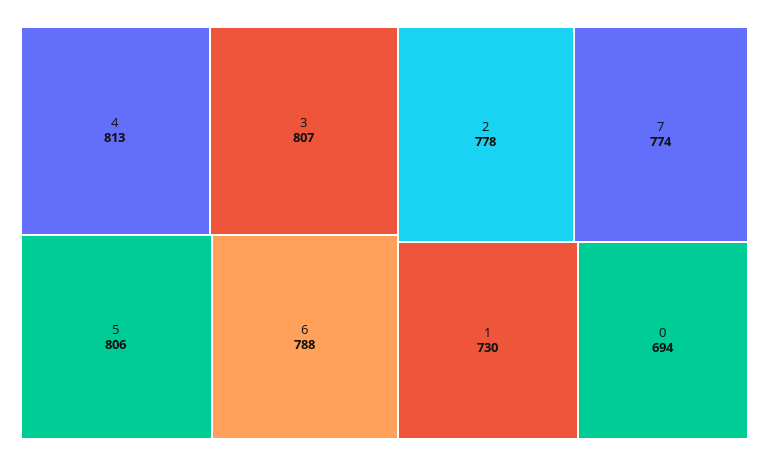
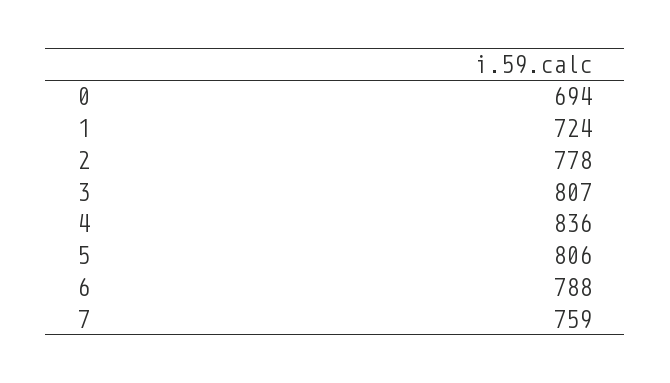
4: 813 -> 836
7: 774 -> 759
1: 730 -> 724

